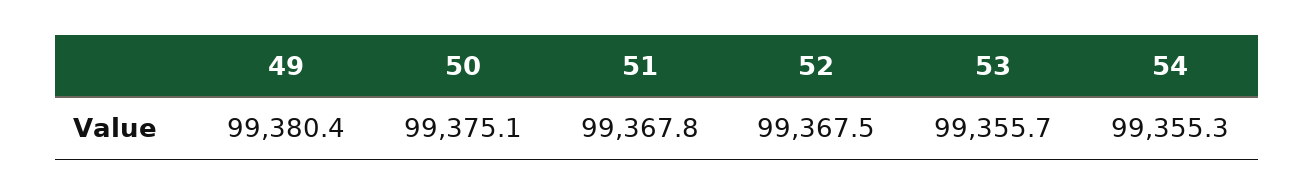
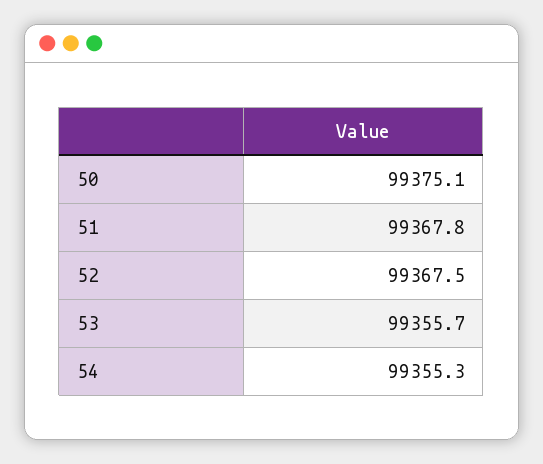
49: 99380.4 -> none

